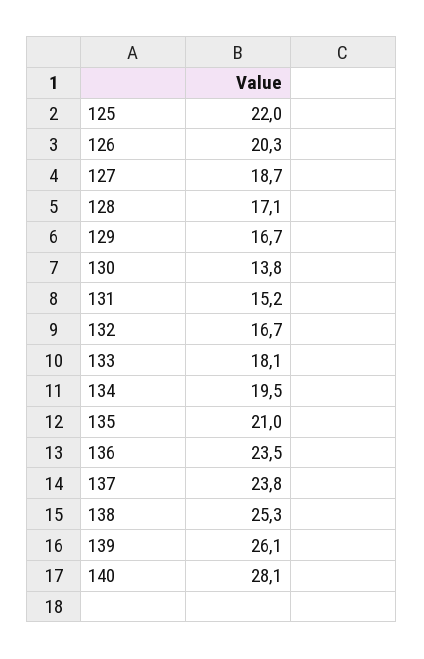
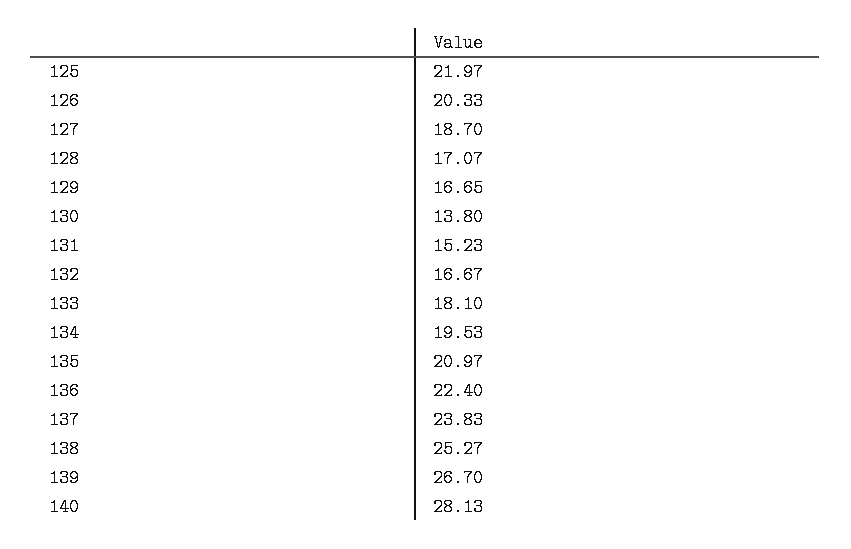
136: 23.5 -> 22.4
139: 26.1 -> 26.7

